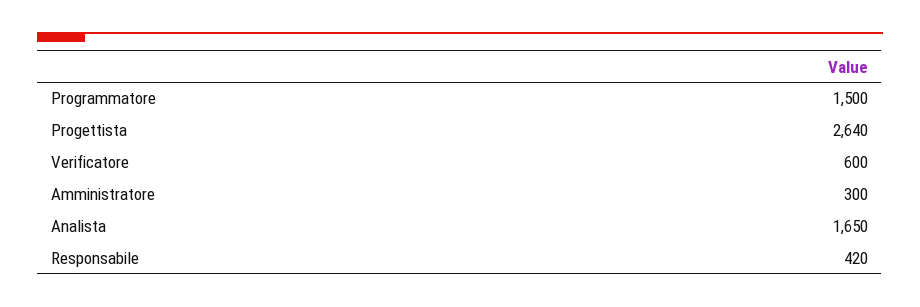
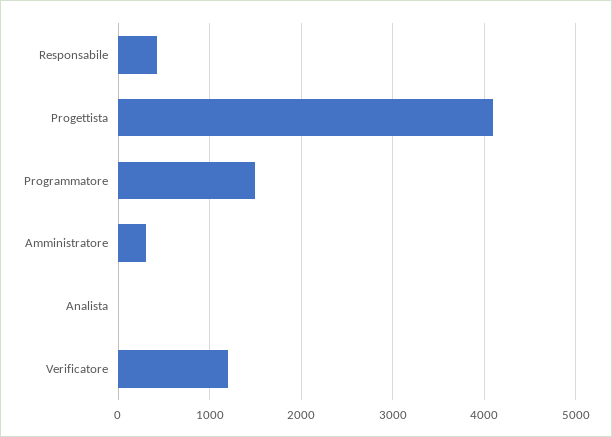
Progettista: 2640 -> 4100
Verificatore: 600 -> 1200
Analista: 1650 -> 0

